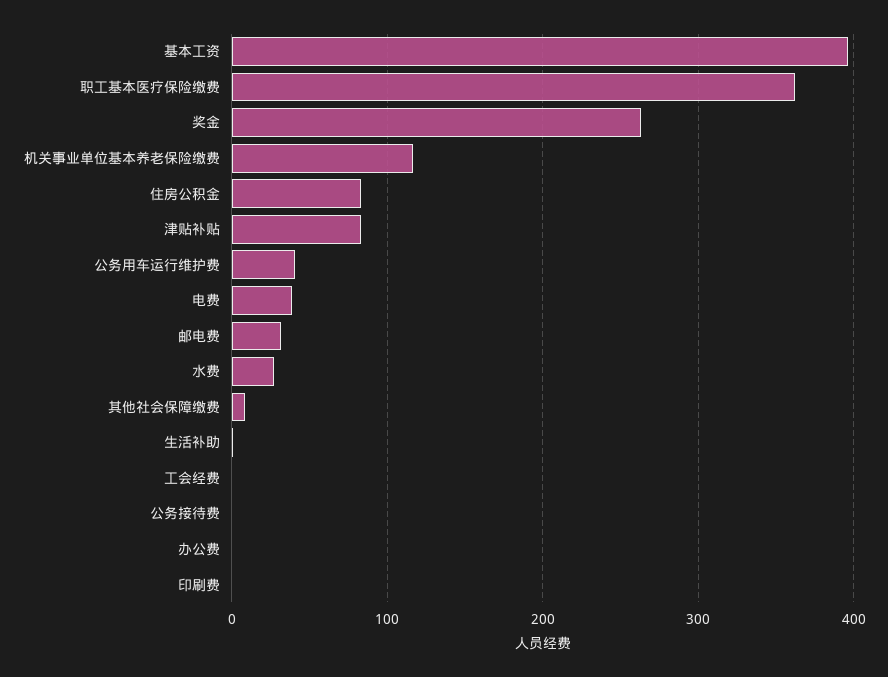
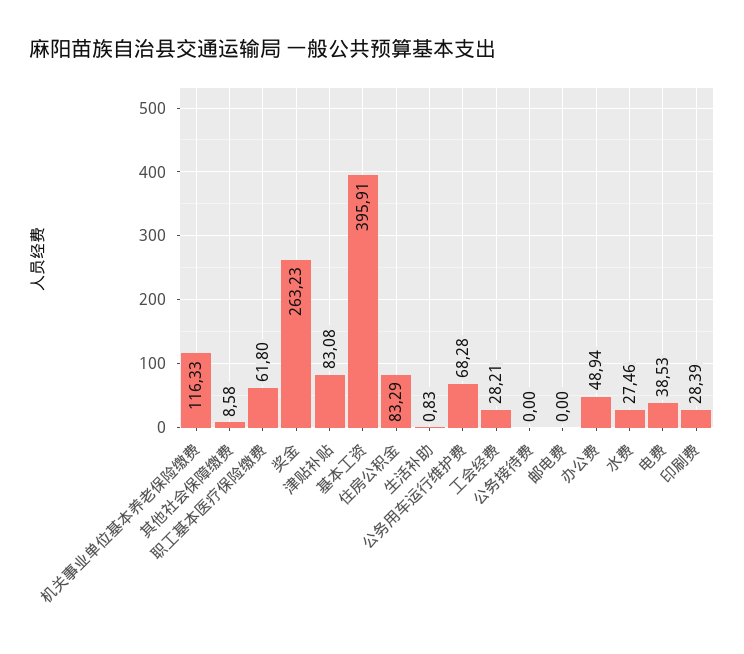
职工基本医疗保险缴费: 360 -> 61.8
公务用车运行维护费: 40 -> 68.28
邮电费: 30 -> 0
工会经费: 0 -> 28.21
办公费: 0 -> 48.94
印刷费: 0 -> 28.39

